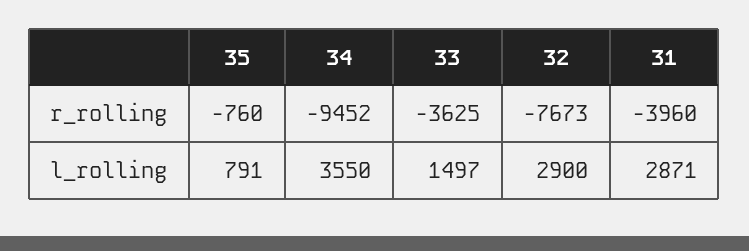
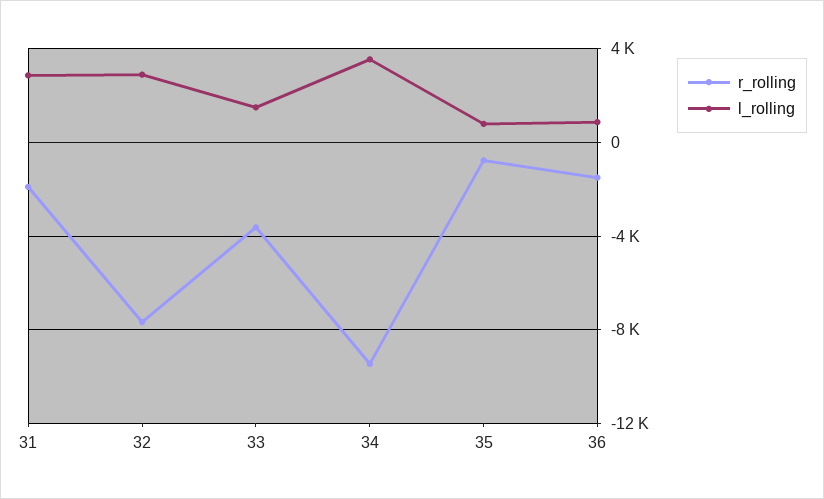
r_rolling, 31: -3960 -> -2000
r_rolling, 36: none -> -1500
l_rolling, 36: none -> 1000

